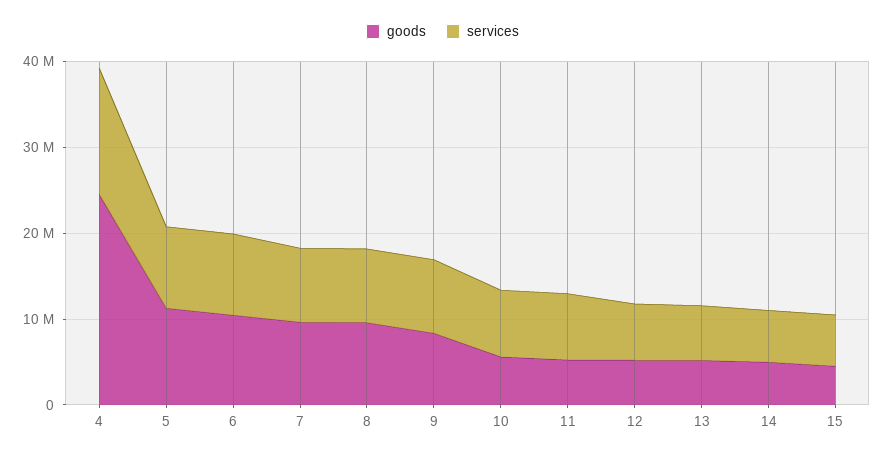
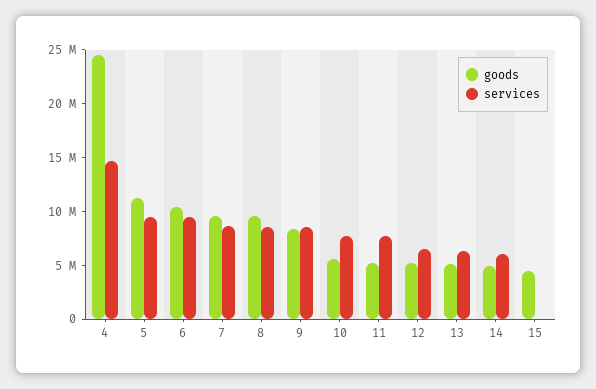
services, 15: 6000000 -> 0

